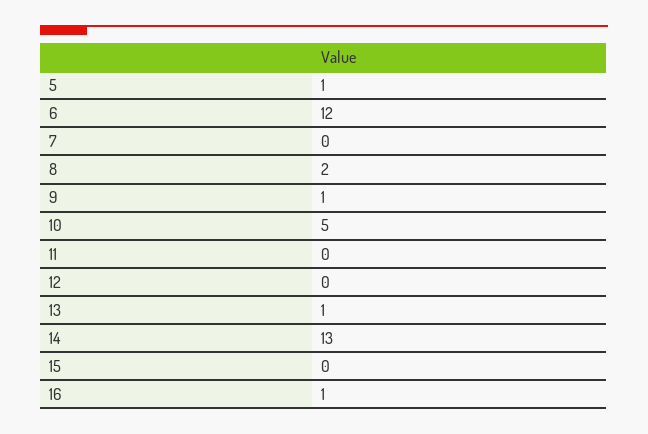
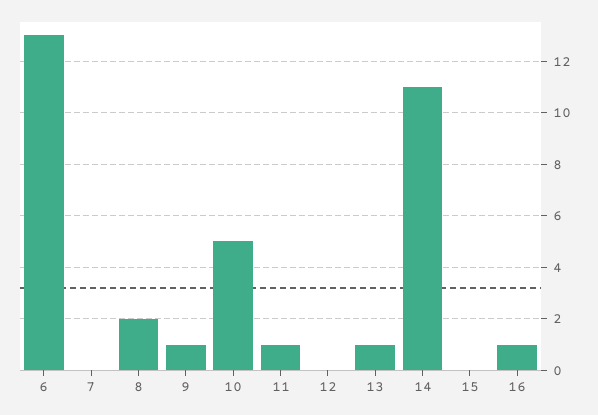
5: 1 -> none
6: 12 -> 13
11: 0 -> 1
14: 13 -> 11

